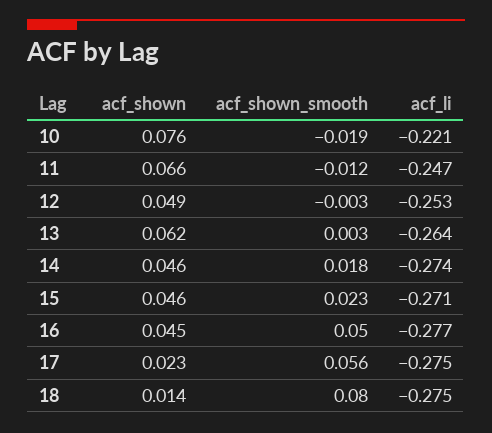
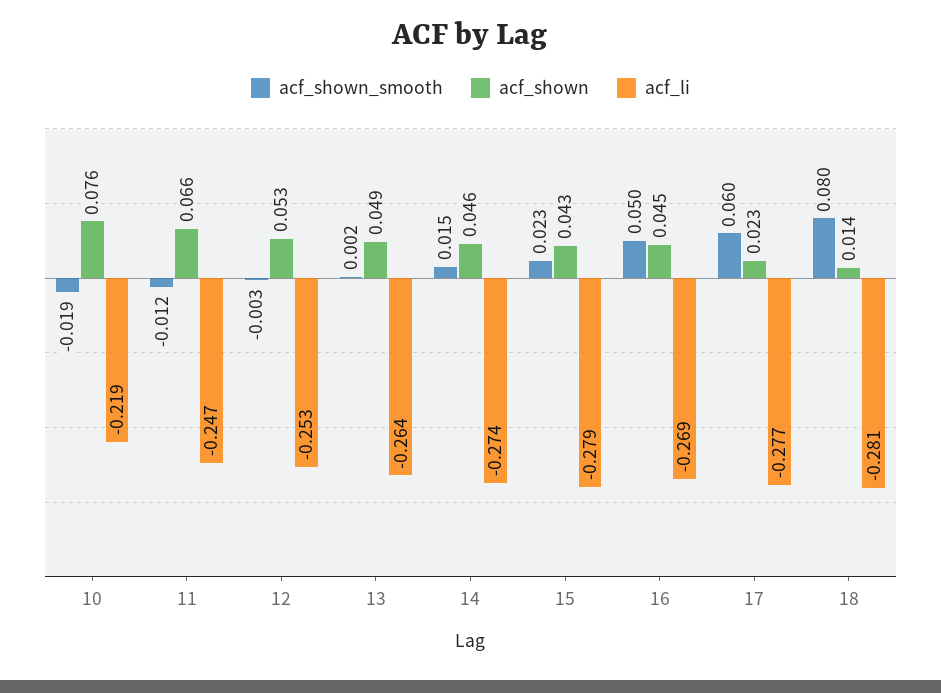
acf_li, 10: -0.221 -> -0.219
acf_shown, 12: 0.049 -> 0.053
acf_shown, 13: 0.062 -> 0.049
acf_shown_smooth, 13: 0.003 -> 0.002
acf_shown_smooth, 14: 0.018 -> 0.015
acf_shown, 15: 0.046 -> 0.043
acf_li, 15: -0.271 -> -0.279
acf_li, 16: -0.277 -> -0.269
acf_shown_smooth, 17: 0.056 -> 0.06
acf_li, 17: -0.275 -> -0.277
acf_li, 18: -0.275 -> -0.281

